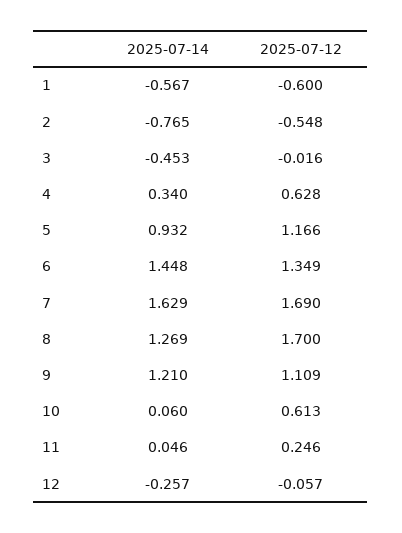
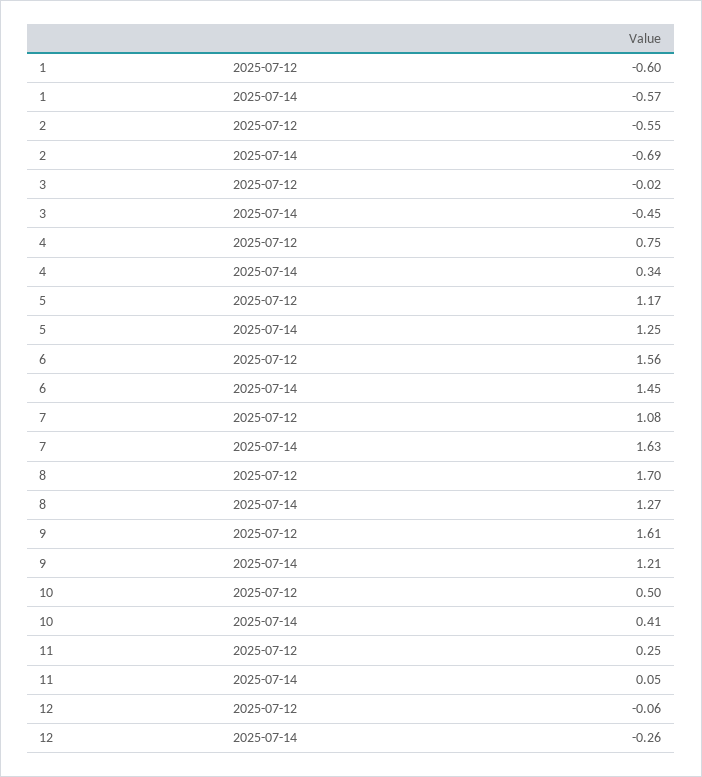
2025-07-14, 2: -0.765 -> -0.69
2025-07-12, 4: 0.628 -> 0.75
2025-07-14, 5: 0.932 -> 1.25
2025-07-12, 6: 1.349 -> 1.56
2025-07-12, 7: 1.69 -> 1.08
2025-07-12, 9: 1.109 -> 1.61
2025-07-14, 10: 0.06 -> 0.41
2025-07-12, 10: 0.613 -> 0.5

